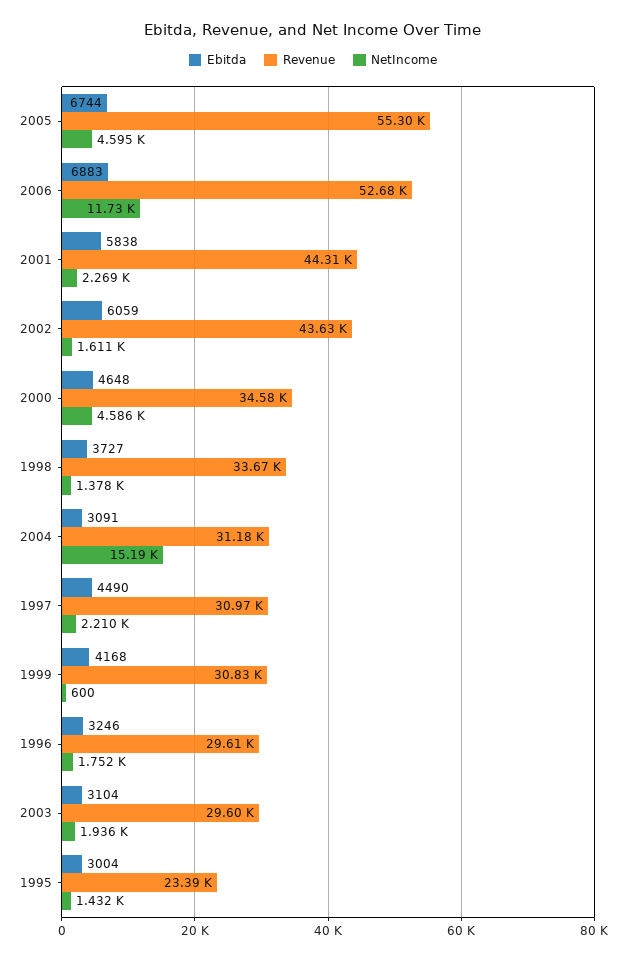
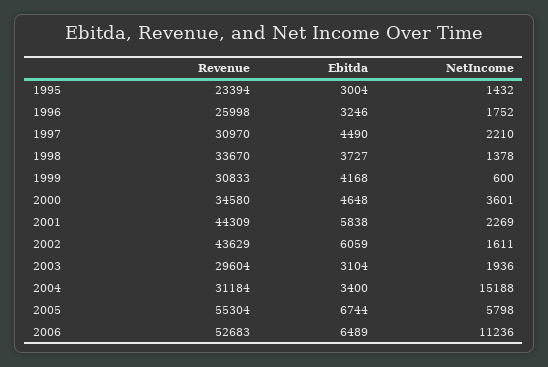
NetIncome, 2005: 4595 -> 5798
Ebitda, 2006: 6883 -> 6489
NetIncome, 2006: 11730 -> 11236
NetIncome, 2000: 4586 -> 3601
Ebitda, 2004: 3091 -> 3400
Revenue, 1996: 29610 -> 25998

